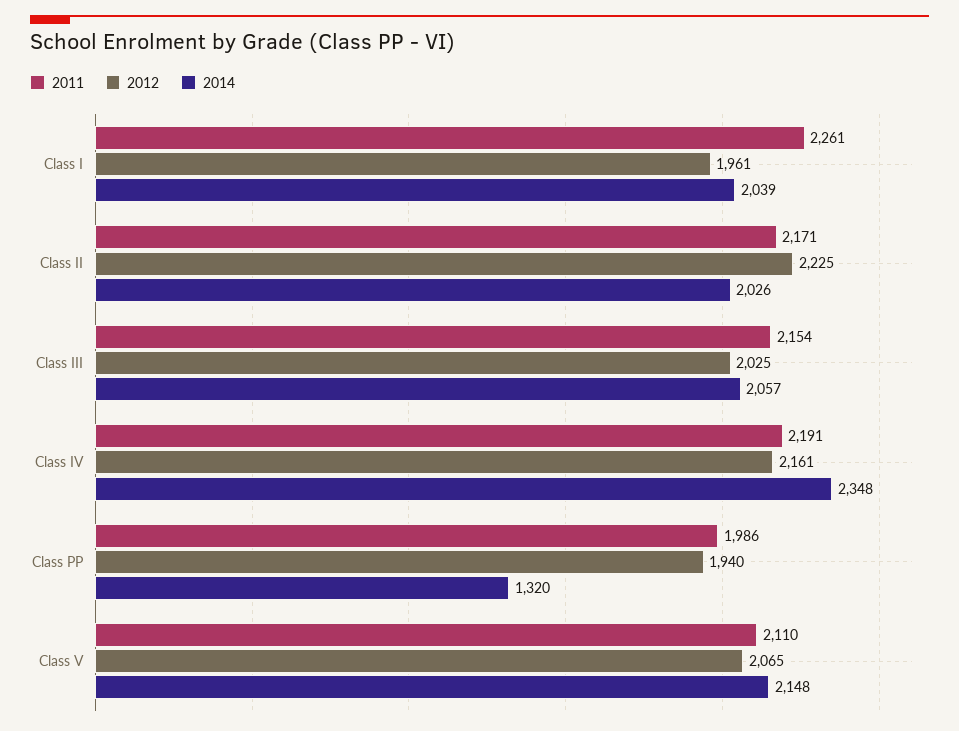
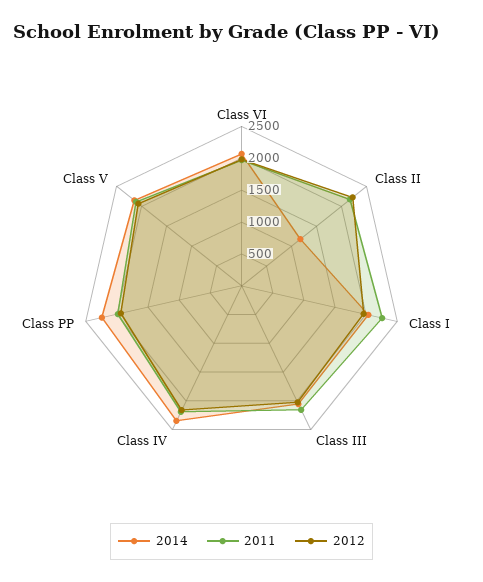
2014, Class II: 2026 -> 1250
2014, Class PP: 1320 -> 2250
2014, Class VI: none -> 2000
2011, Class VI: none -> 2000
2012, Class VI: none -> 2000

